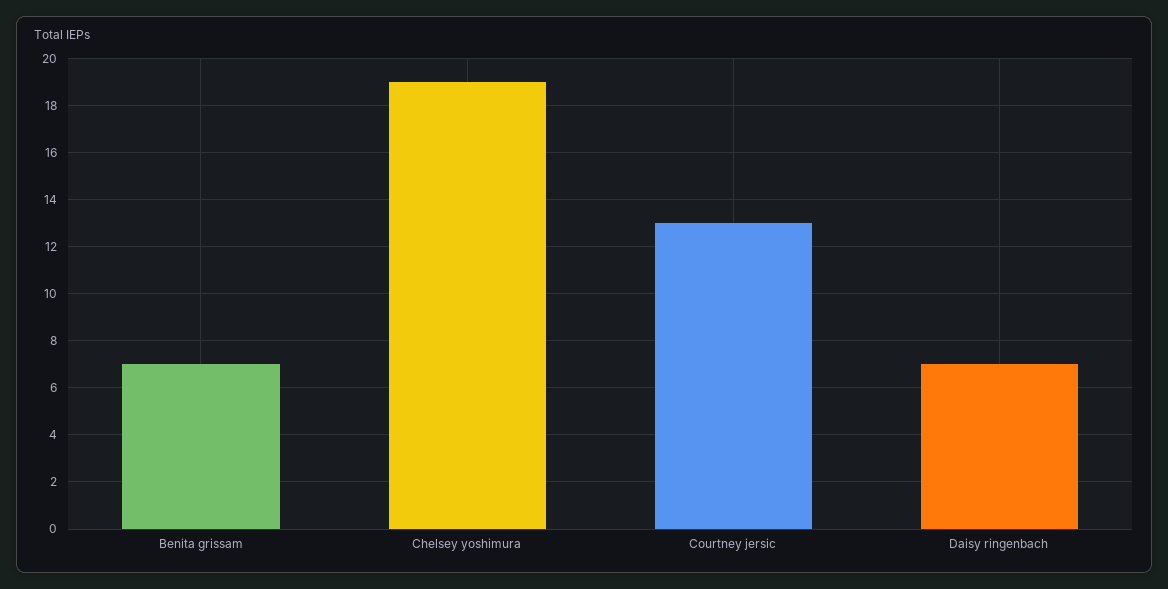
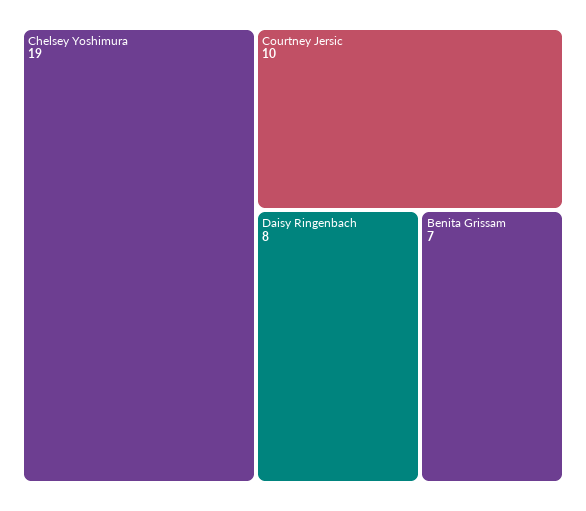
Courtney jersic: 13 -> 10
Daisy ringenbach: 7 -> 8

